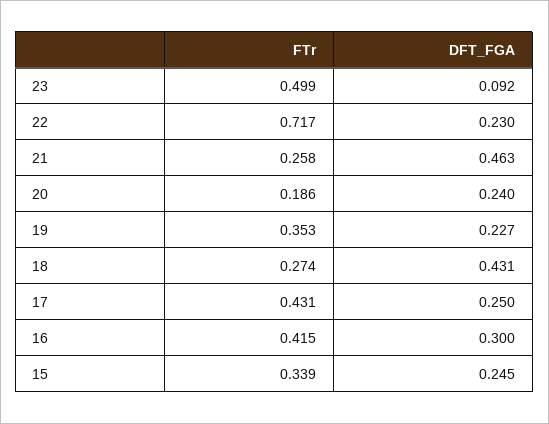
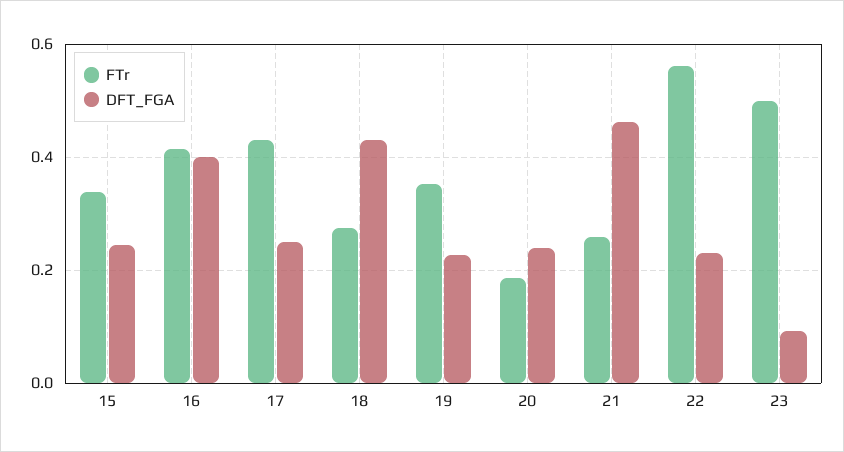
FTr, 22: 0.717 -> 0.56
DFT_FGA, 16: 0.3 -> 0.4

